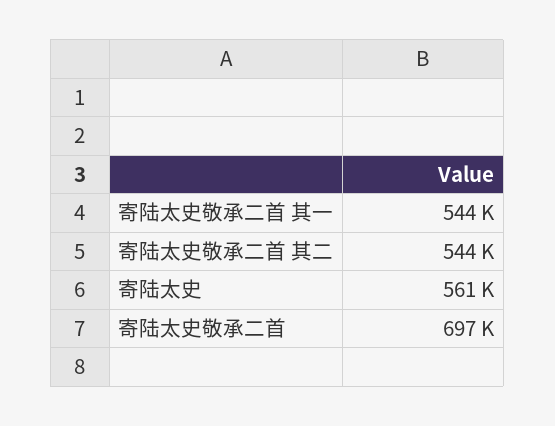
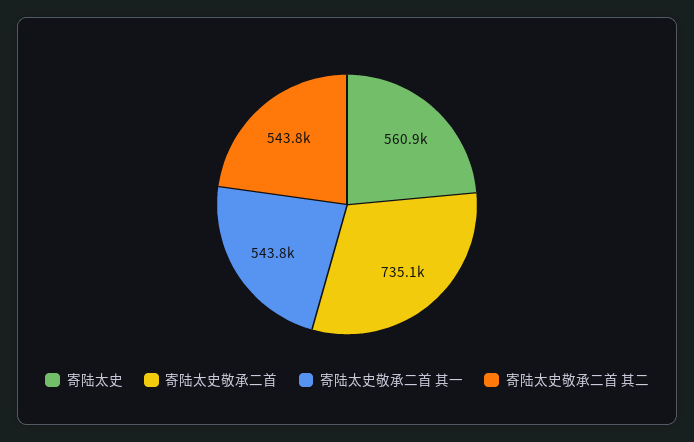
寄陆太史敬承二首: 697000 -> 735100

